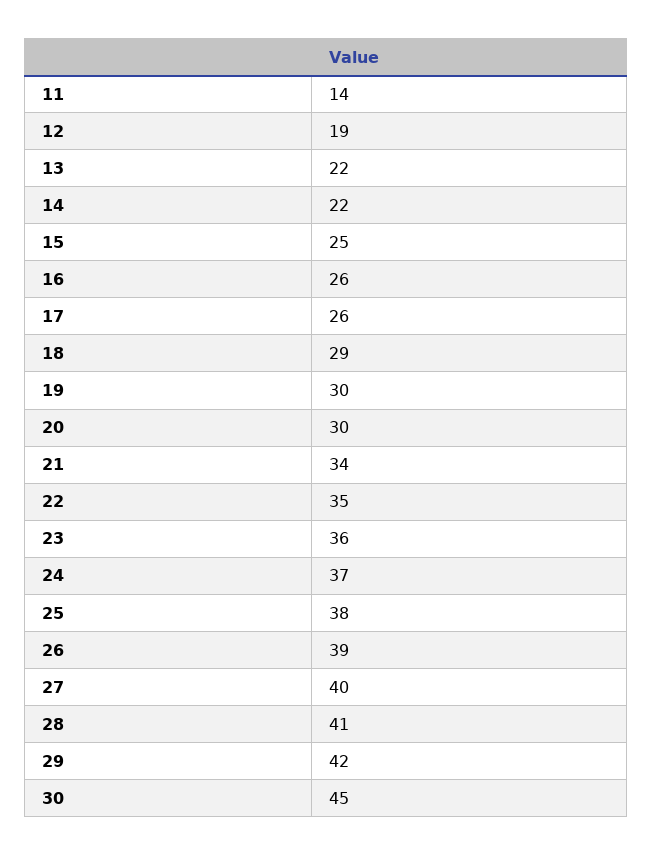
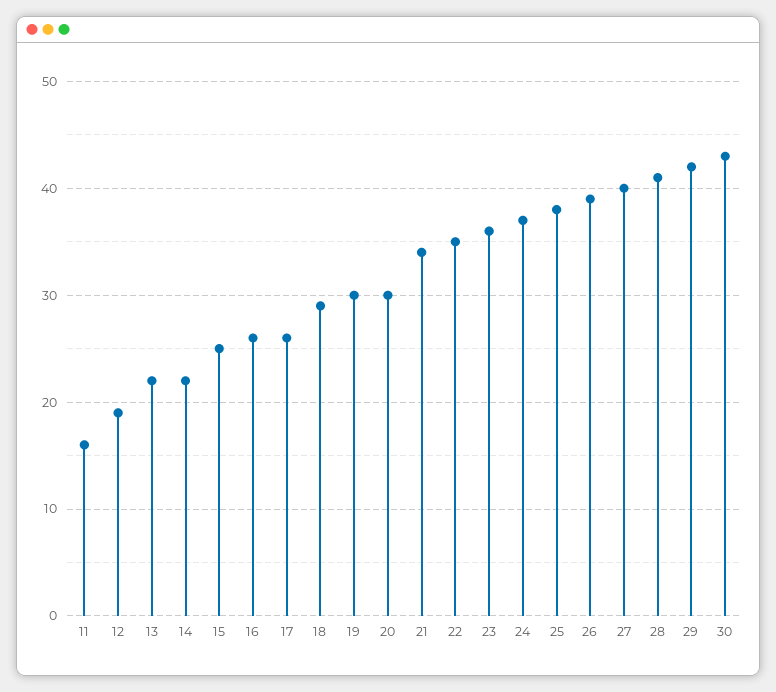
11: 14 -> 16
30: 45 -> 43

